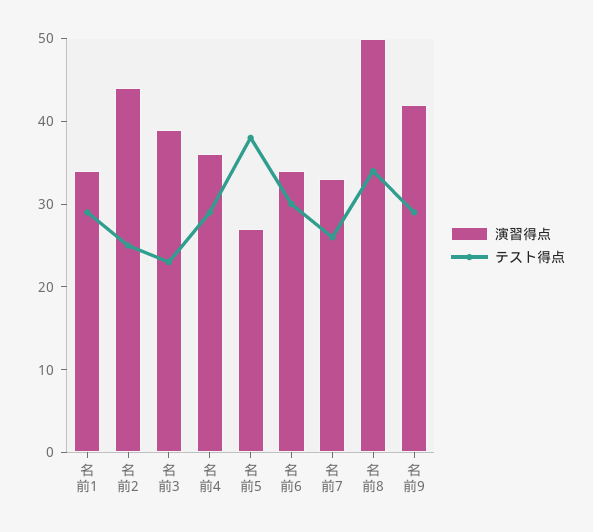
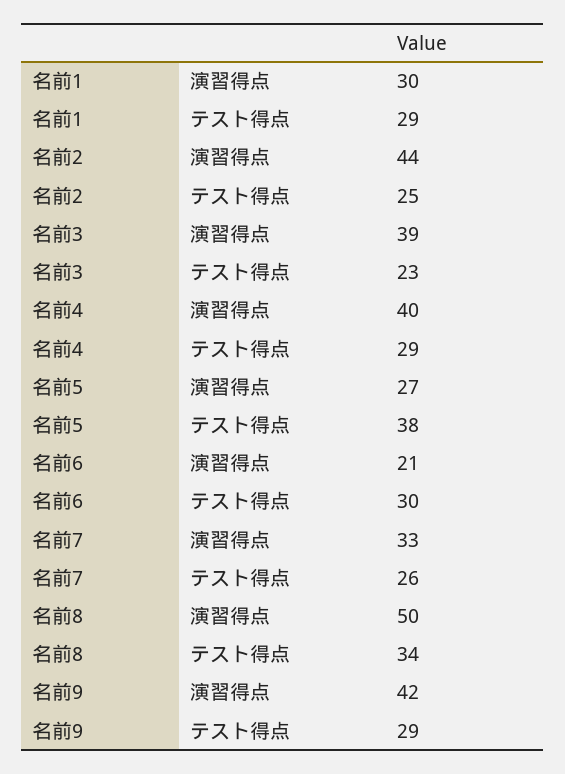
演習得点, 名前1: 34 -> 30
演習得点, 名前4: 36 -> 40
演習得点, 名前6: 34 -> 21

